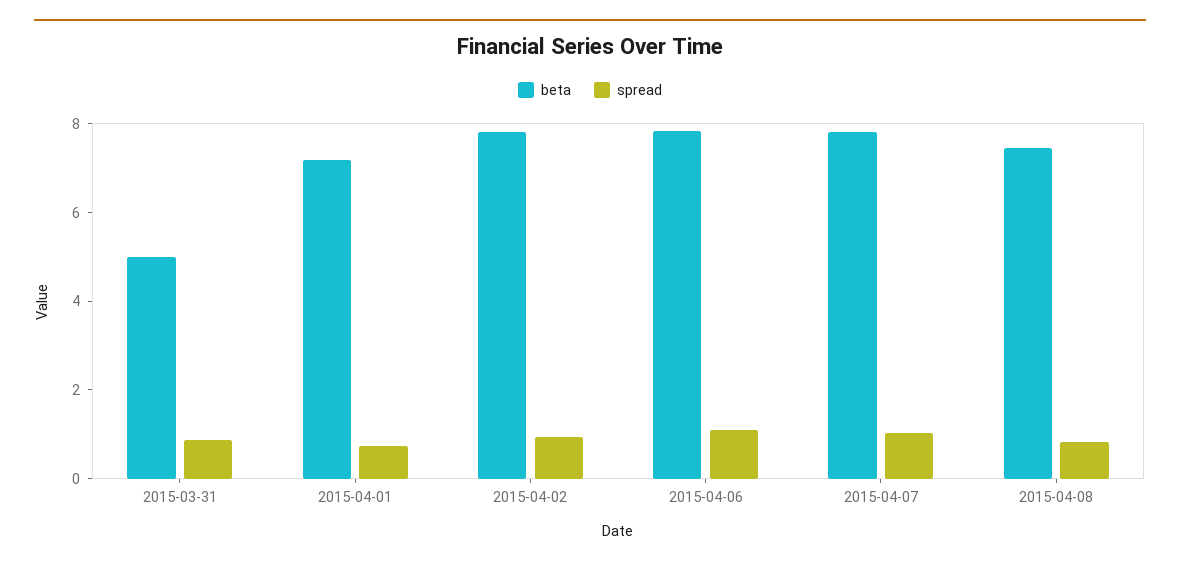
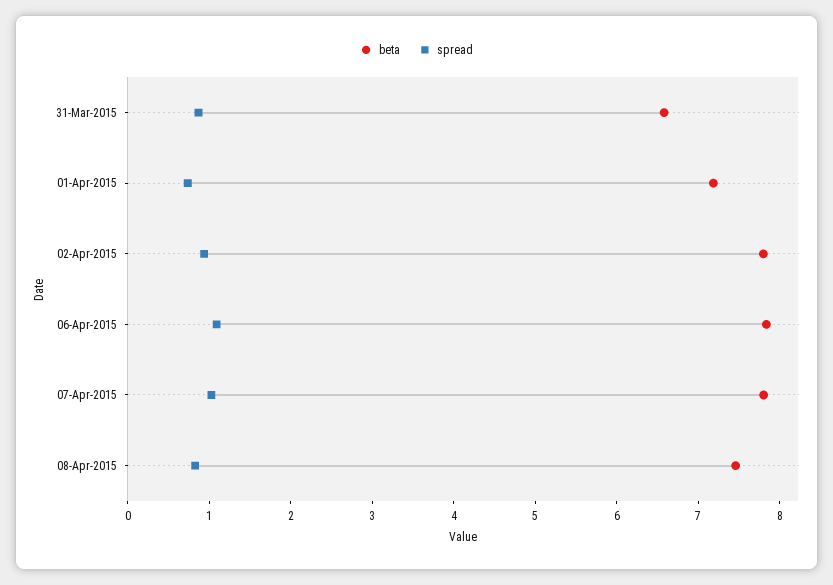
beta, 2015-03-31: 5 -> 6.6

